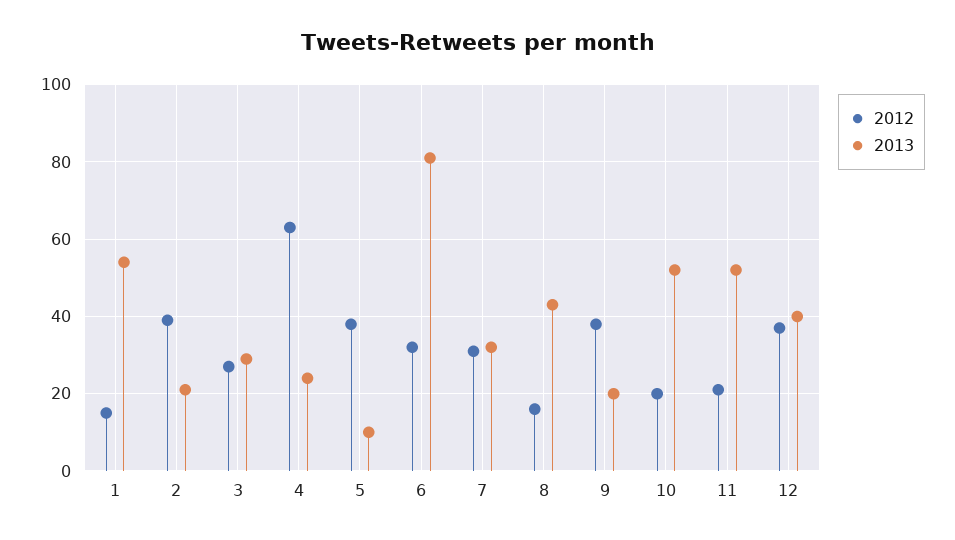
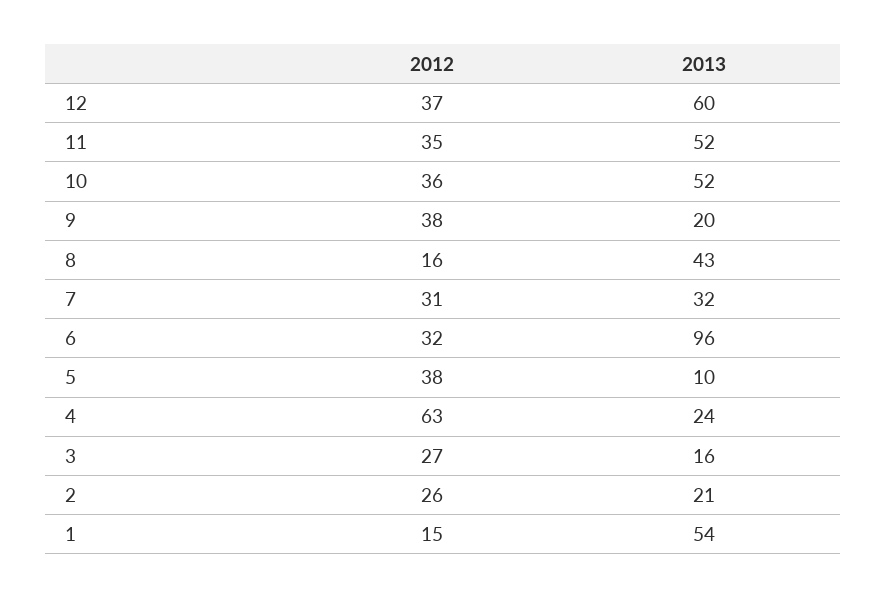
2012, 2: 40 -> 26
2013, 3: 30 -> 16
2013, 6: 80 -> 96
2012, 10: 20 -> 36
2012, 11: 20 -> 35
2013, 12: 40 -> 60

